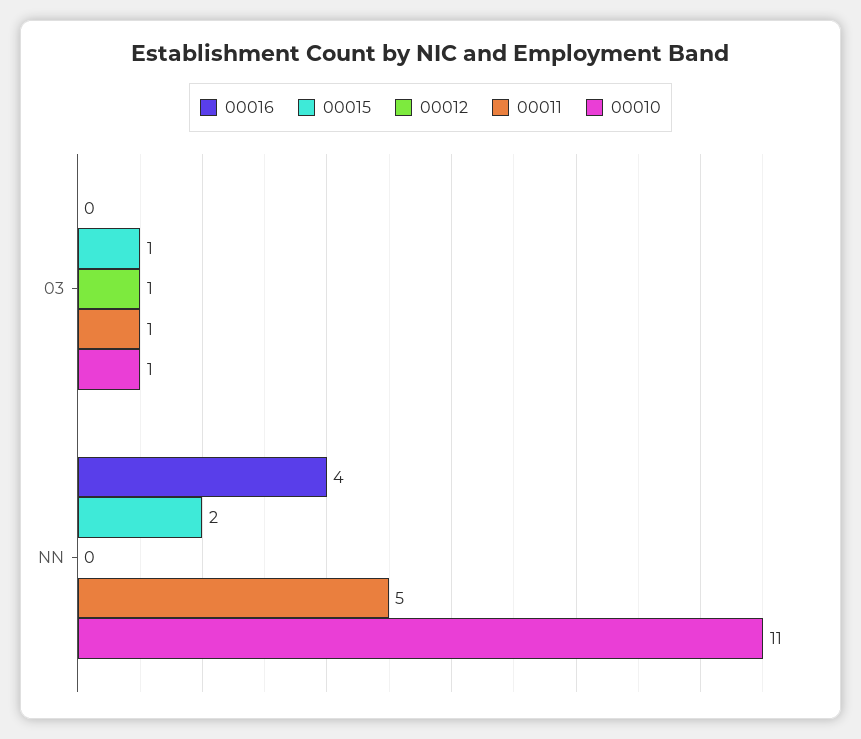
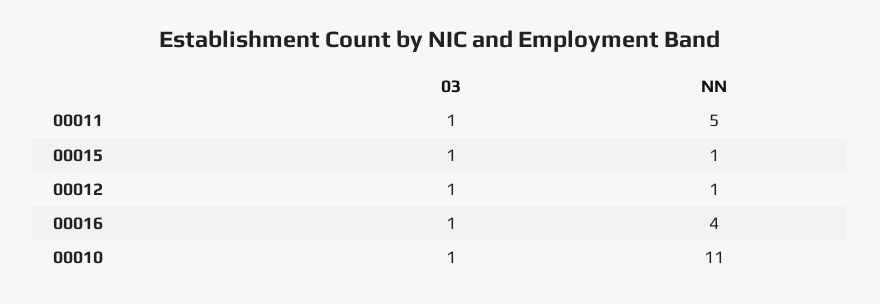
00016, 03: 0 -> 1
00015, NN: 2 -> 1
00012, NN: 0 -> 1

